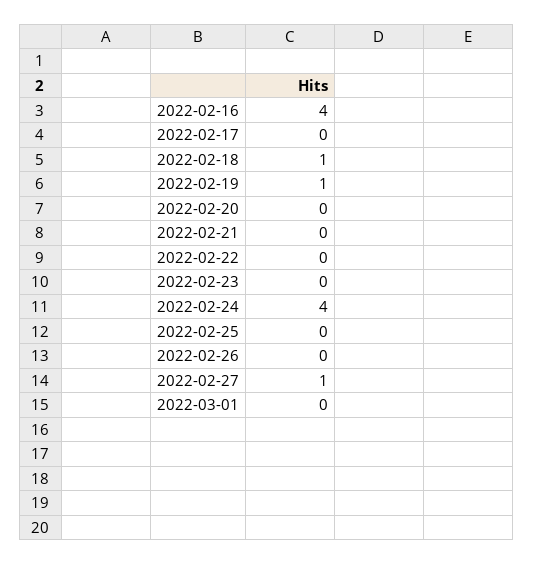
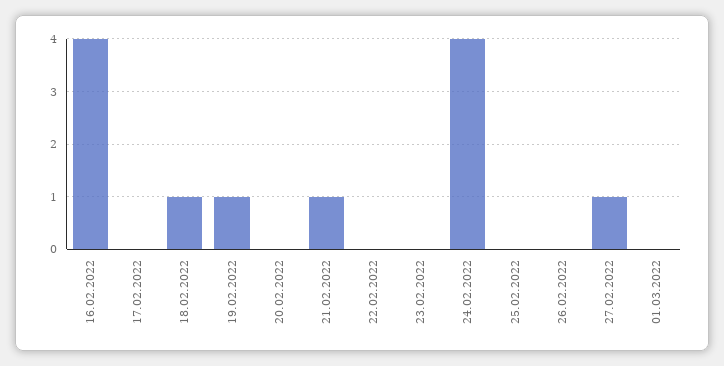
2022-02-21: 0 -> 1

